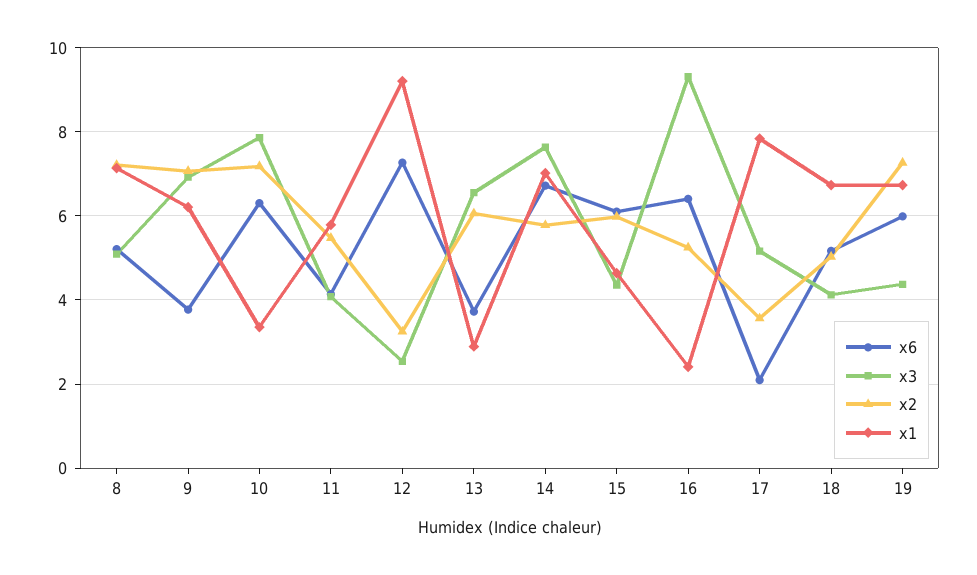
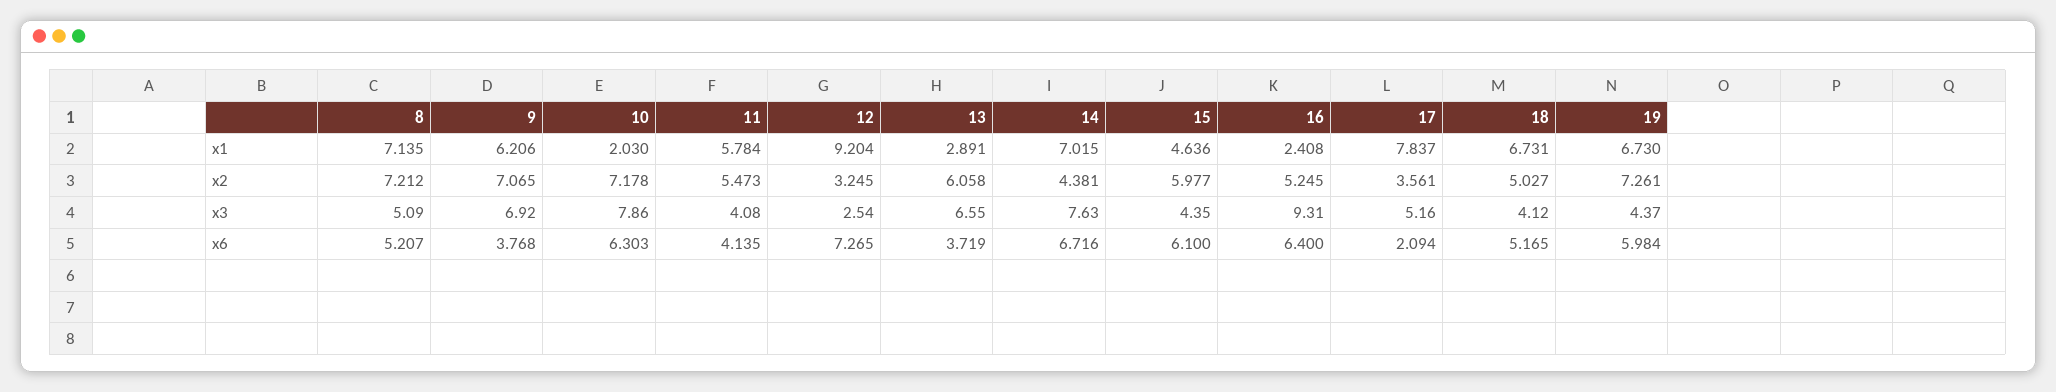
x1, 10: 3.4 -> 2.03
x2, 14: 5.8 -> 4.381

